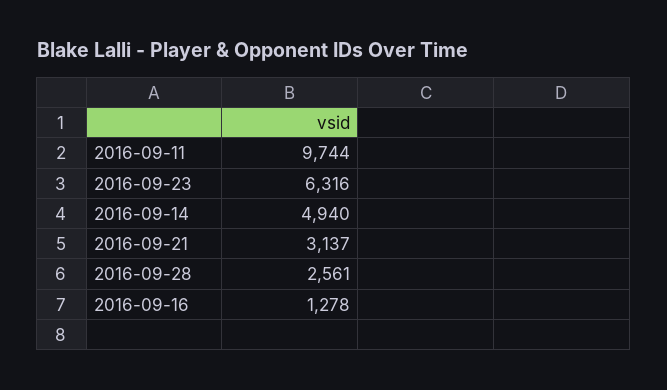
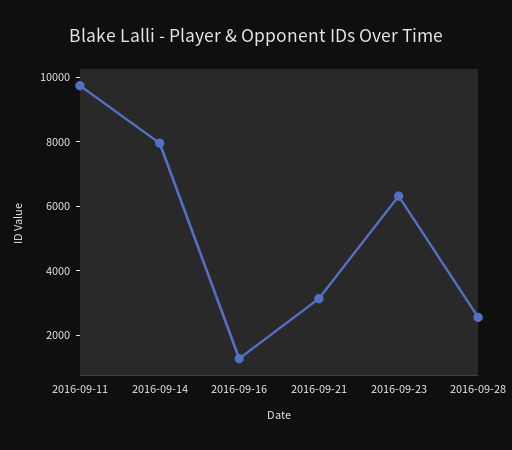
2016-09-14: 4940 -> 8000

